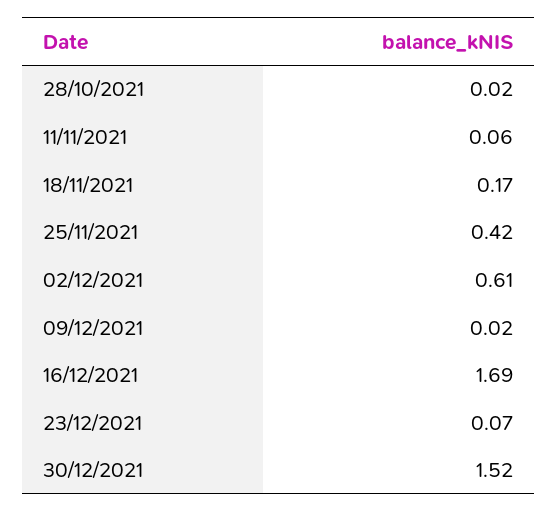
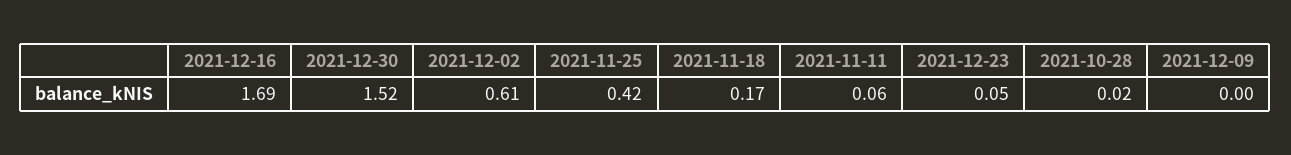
09/12/2021: 0.02 -> 0
23/12/2021: 0.07 -> 0.05

